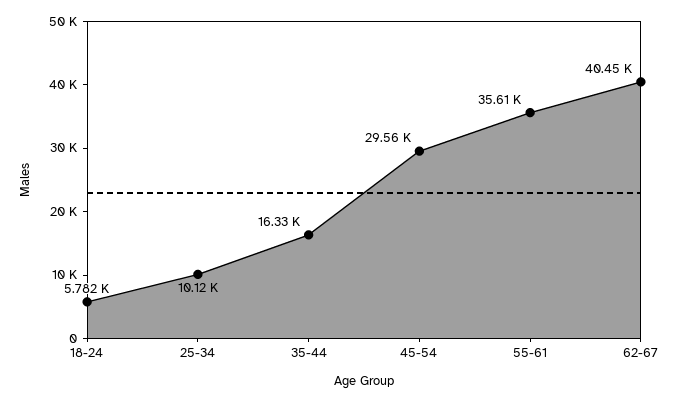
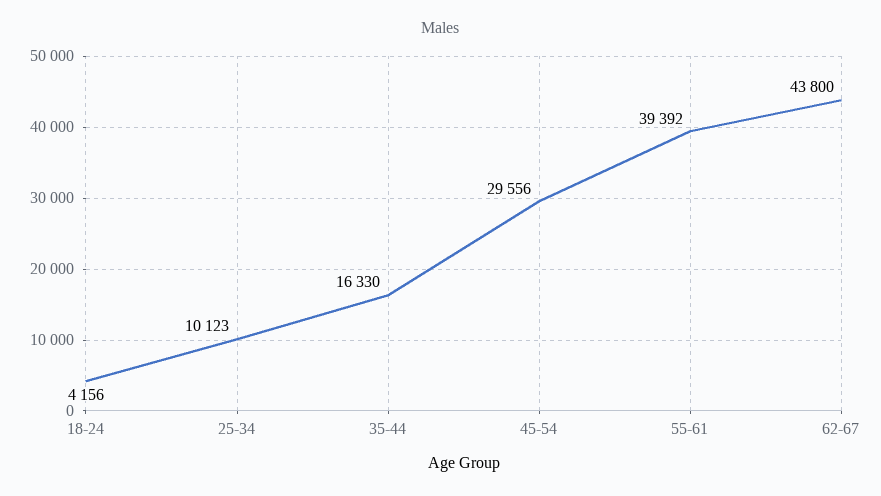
18-24: 5782 -> 4156
55-61: 35610 -> 39392
62-67: 40450 -> 43800

